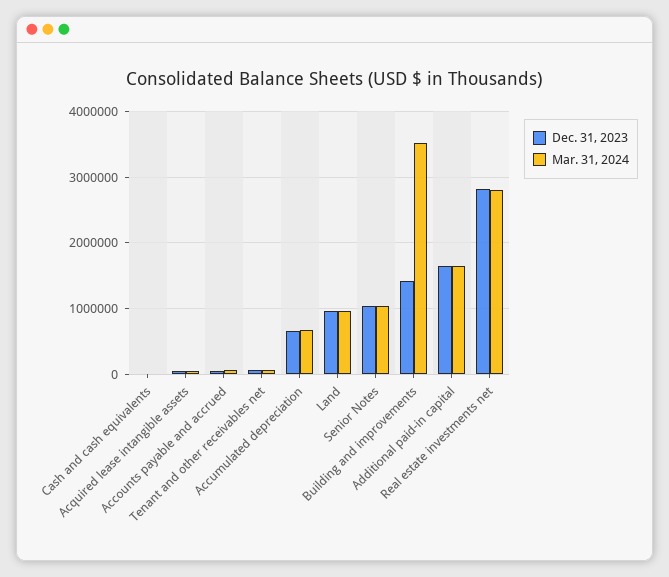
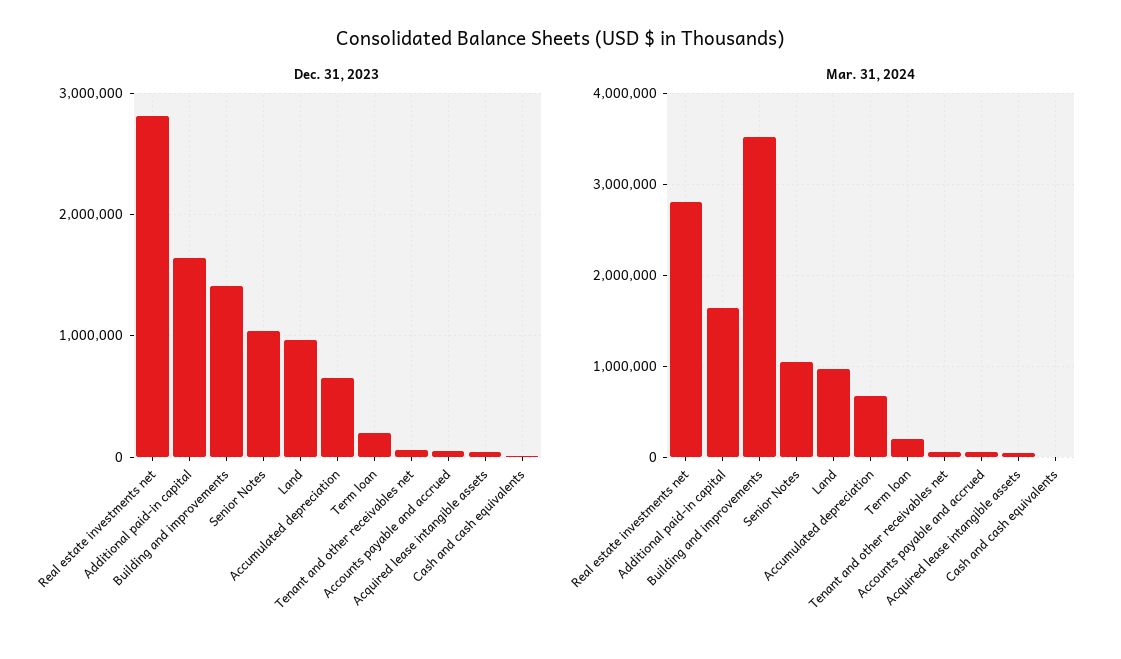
Dec. 31, 2023, Term loan: none -> 200000
Mar. 31, 2024, Term loan: none -> 200000

